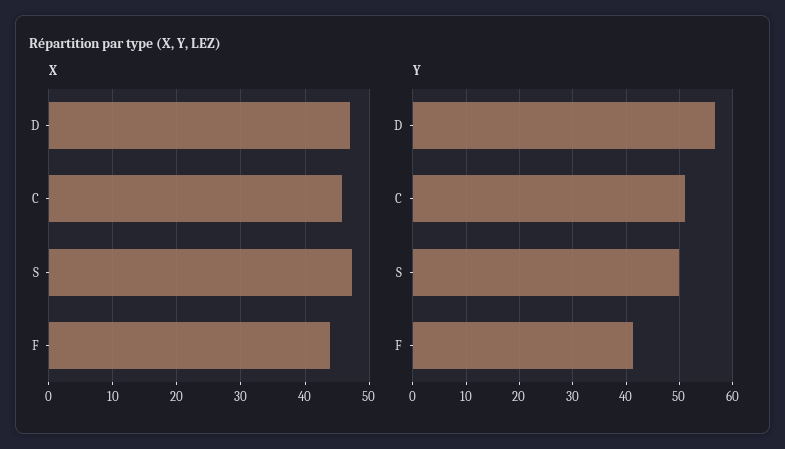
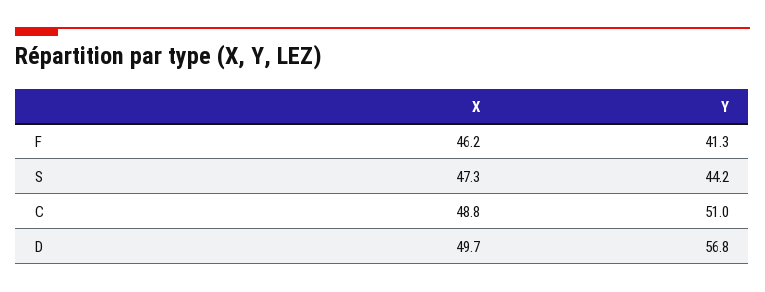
X, D: 47 -> 49.7
X, C: 46 -> 48.8
X, F: 44 -> 46.2
Y, S: 50 -> 44.2

